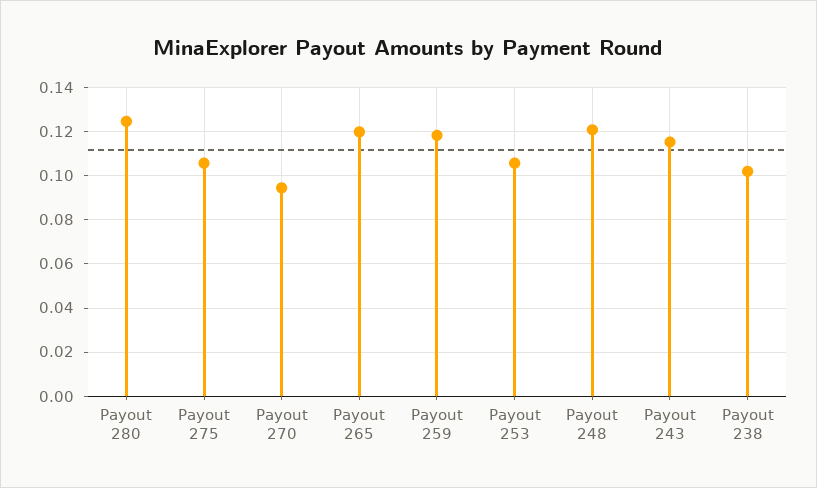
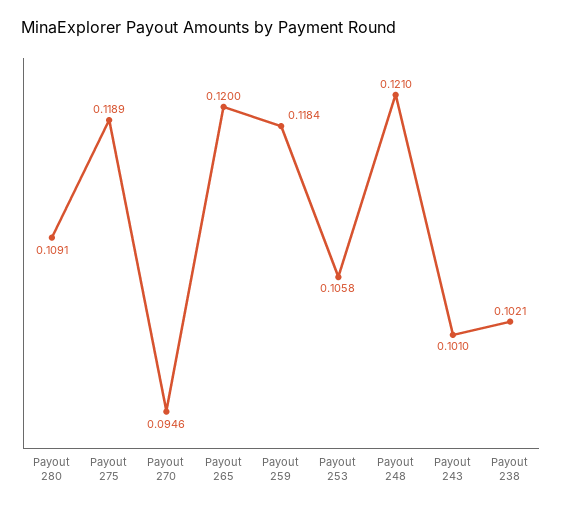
Payout 280: 0.125 -> 0.1091
Payout 275: 0.105 -> 0.1189
Payout 243: 0.115 -> 0.101

